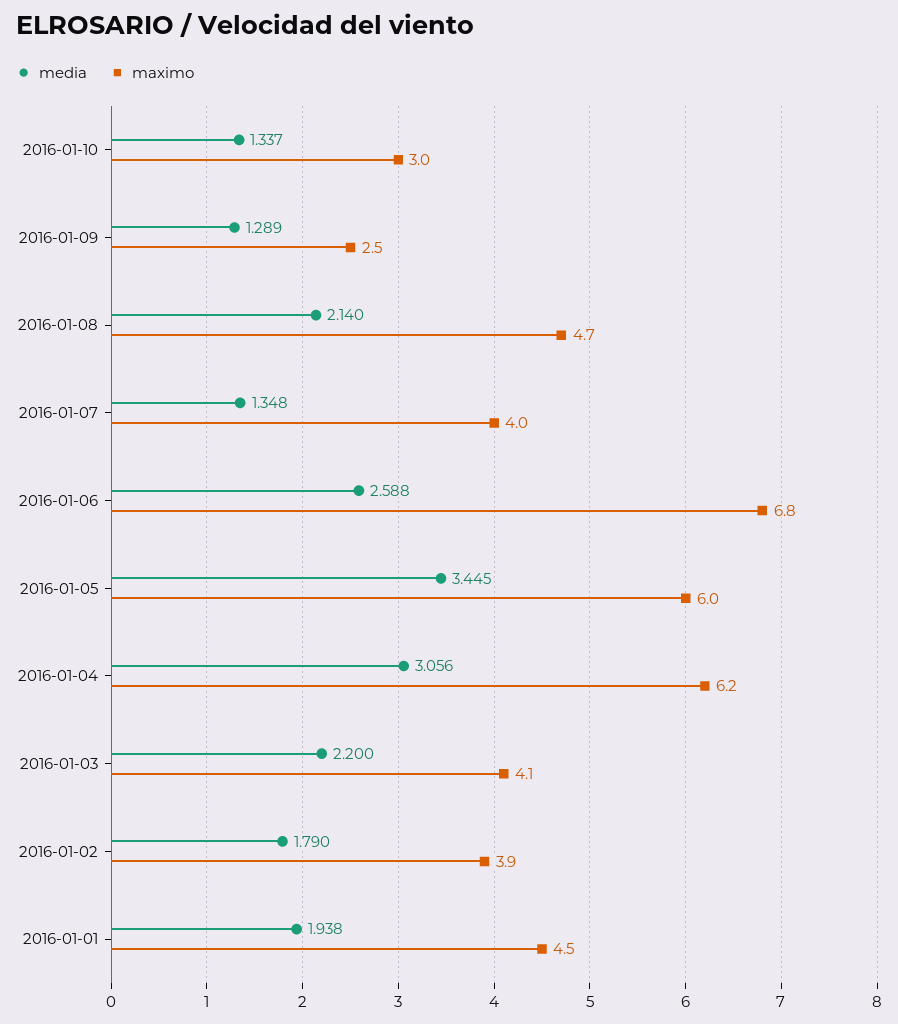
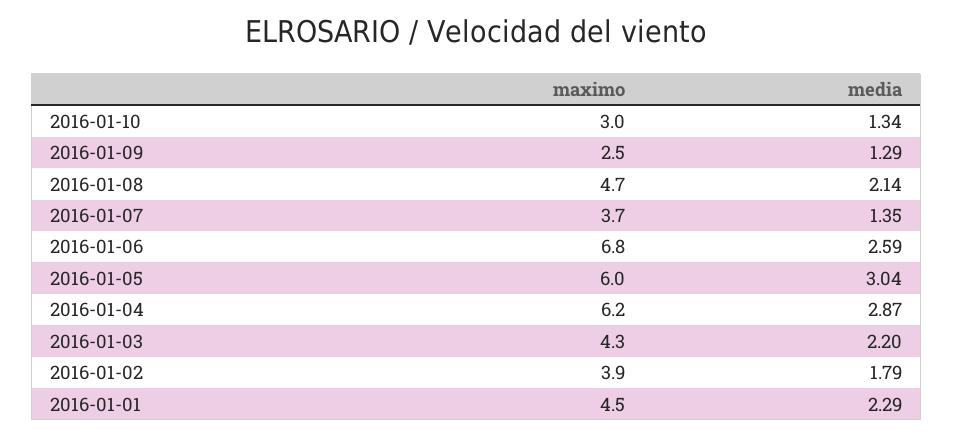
maximo, 2016-01-07: 4 -> 3.7
media, 2016-01-05: 3.445 -> 3.04
media, 2016-01-04: 3.056 -> 2.87
maximo, 2016-01-03: 4.1 -> 4.3
media, 2016-01-01: 1.938 -> 2.29

